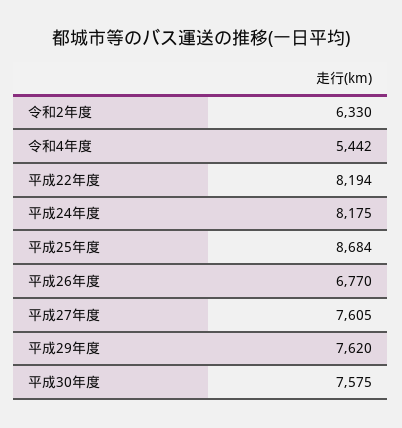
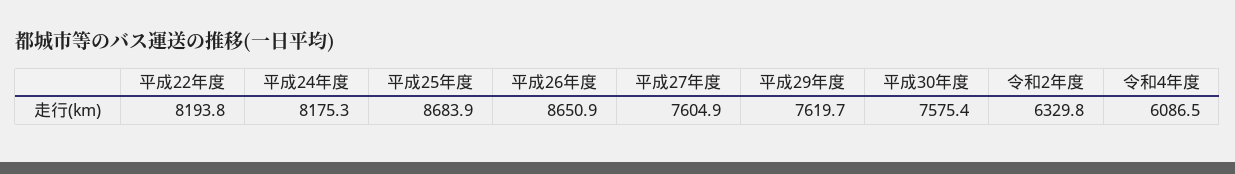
令和4年度: 5442 -> 6086.5
平成26年度: 6770 -> 8650.9

